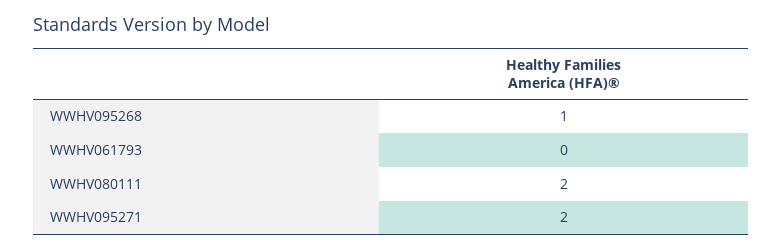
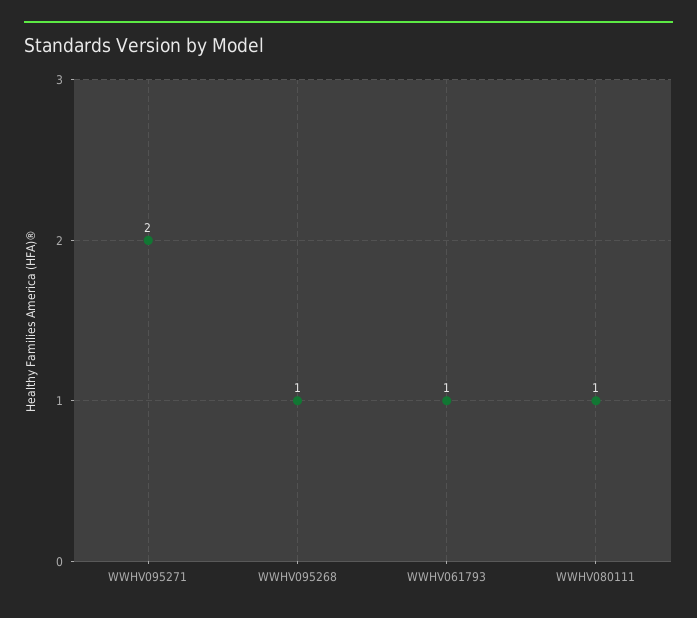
WWHV061793: 0 -> 1
WWHV080111: 2 -> 1

